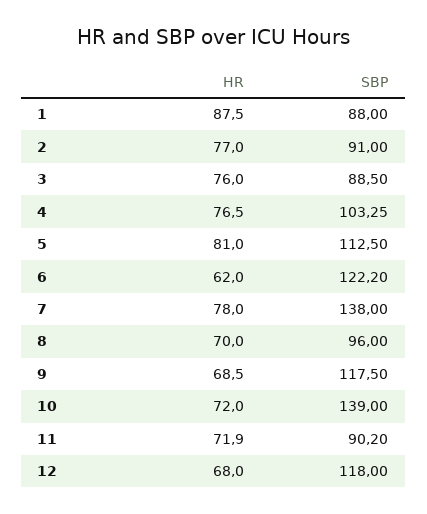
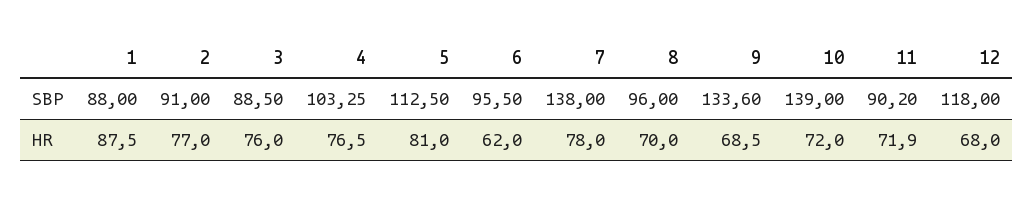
SBP, 6: 122.2 -> 95.5
SBP, 9: 117.5 -> 133.6

